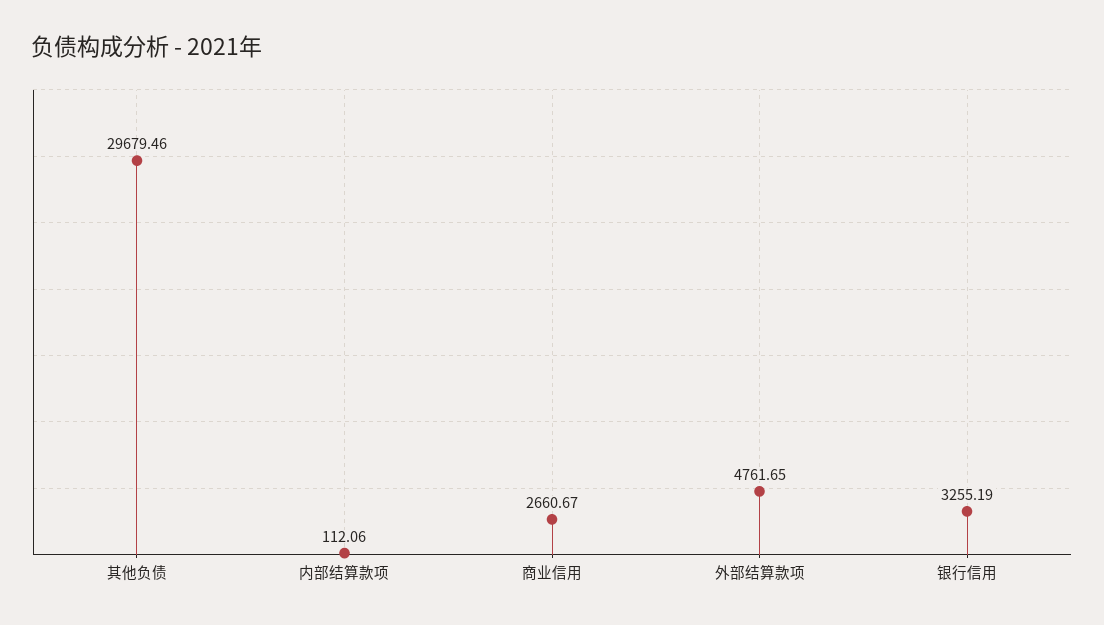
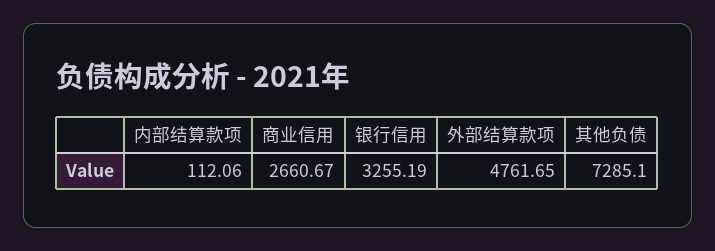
其他负债: 29679.46 -> 7285.1

